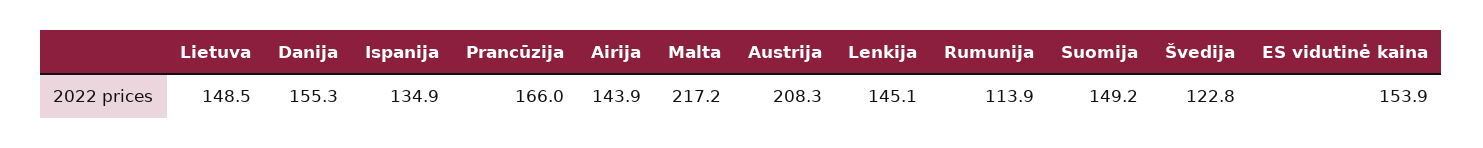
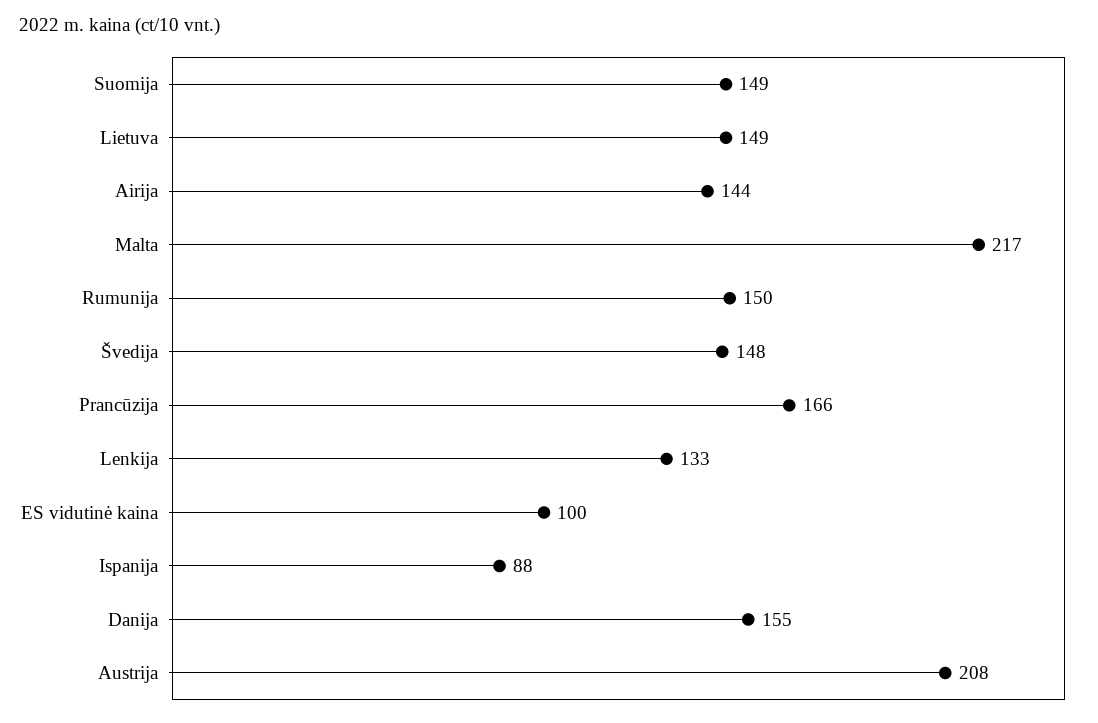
Ispanija: 134.9 -> 88
Lenkija: 145.1 -> 133
Rumunija: 113.9 -> 150
Švedija: 122.8 -> 148
ES vidutinė kaina: 153.9 -> 100

